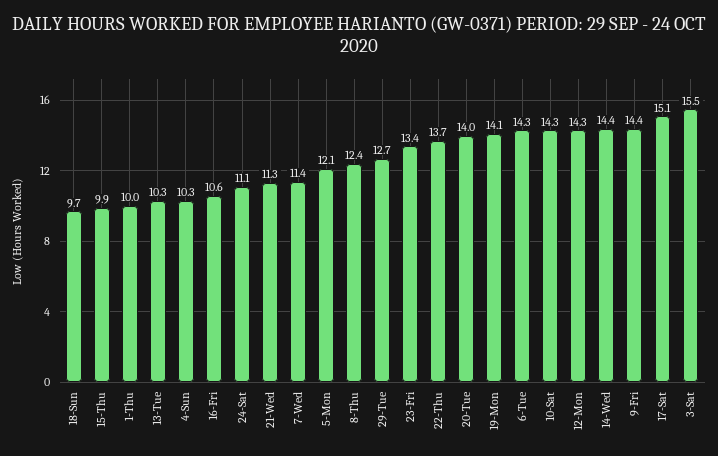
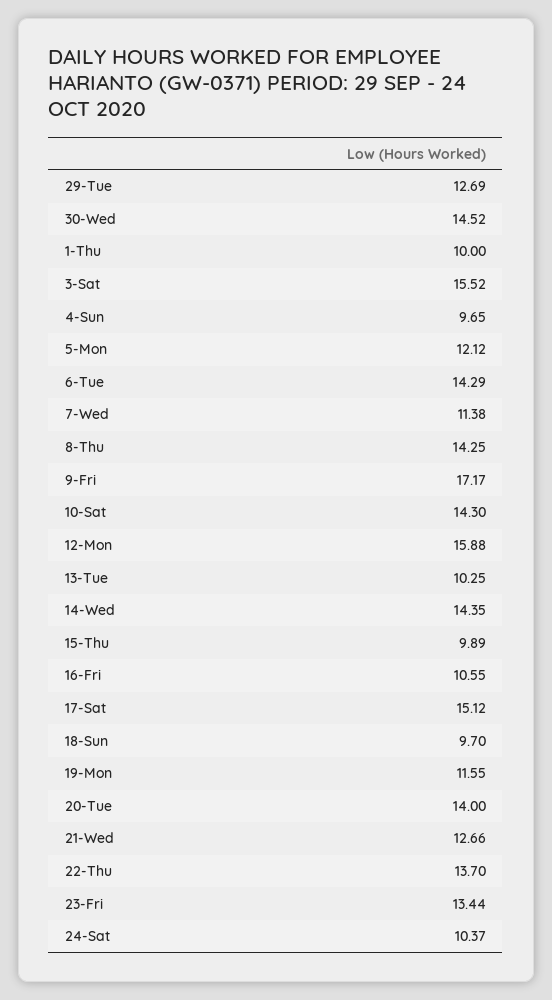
4-Sun: 10.3 -> 9.65
24-Sat: 11.1 -> 10.37
21-Wed: 11.3 -> 12.66
8-Thu: 12.4 -> 14.25
19-Mon: 14.1 -> 11.55
12-Mon: 14.3 -> 15.88
9-Fri: 14.4 -> 17.17
30-Wed: none -> 14.52

